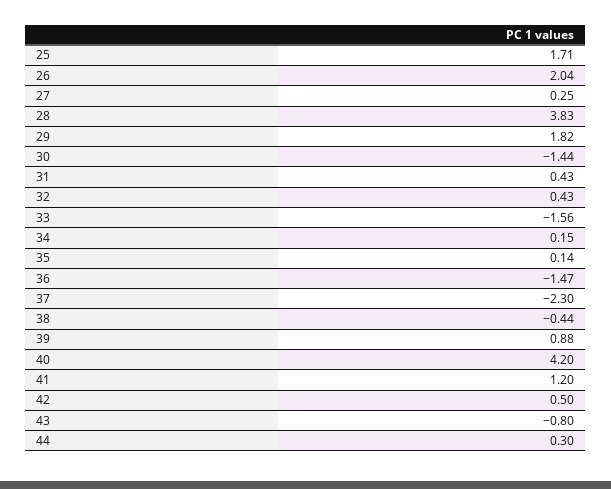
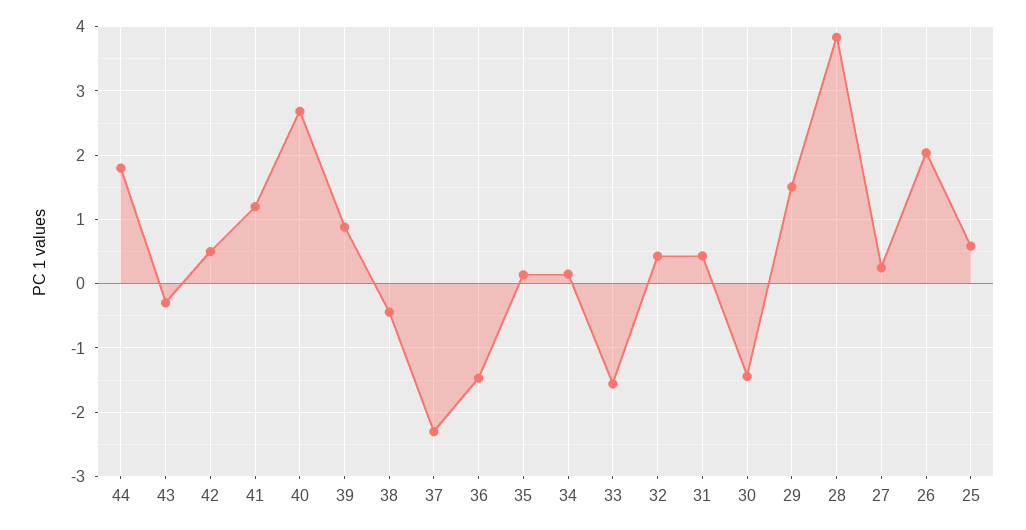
25: 1.71 -> 0.6
29: 1.82 -> 1.5
40: 4.2 -> 2.7
43: -0.8 -> -0.3
44: 0.3 -> 1.8

